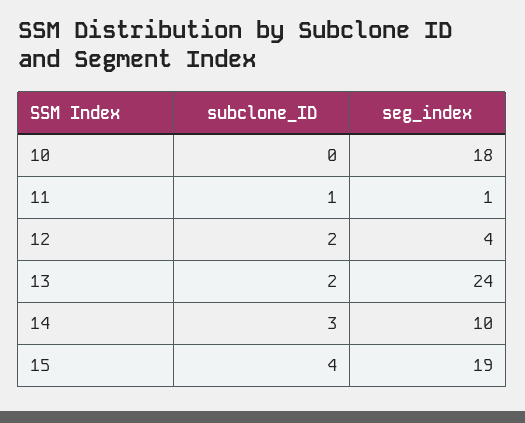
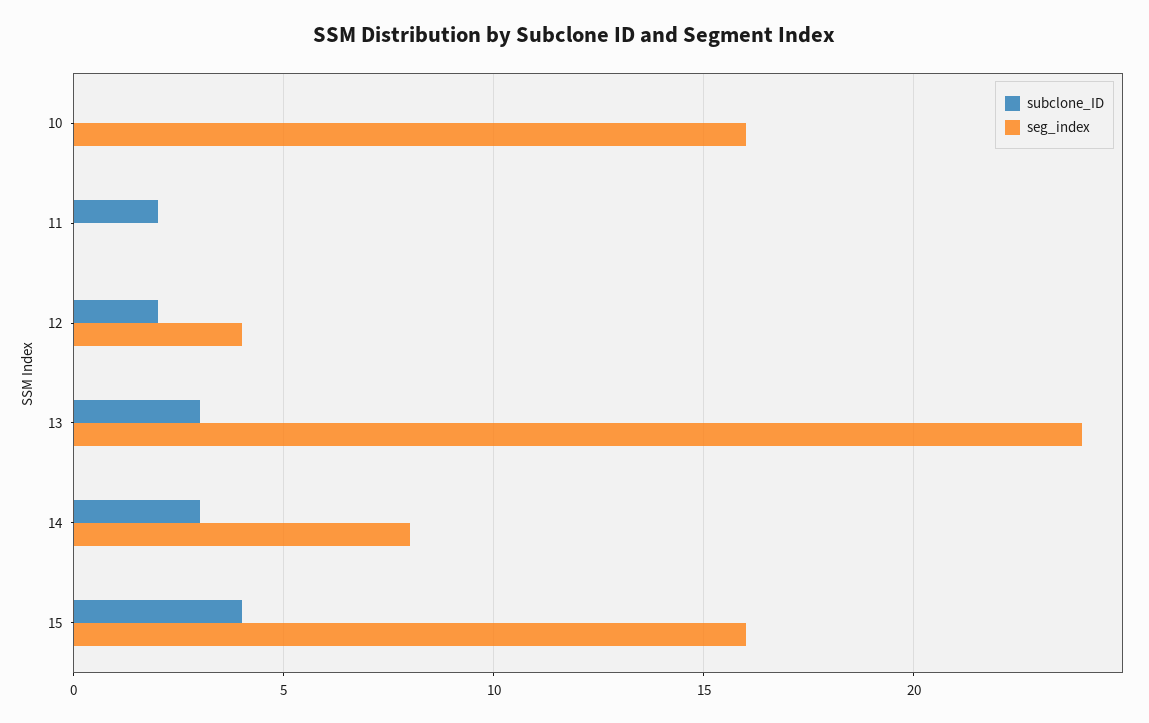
seg_index, 10: 18 -> 16
subclone_ID, 11: 1 -> 2
seg_index, 11: 1 -> 0
subclone_ID, 13: 2 -> 3
seg_index, 14: 10 -> 8
seg_index, 15: 19 -> 16

